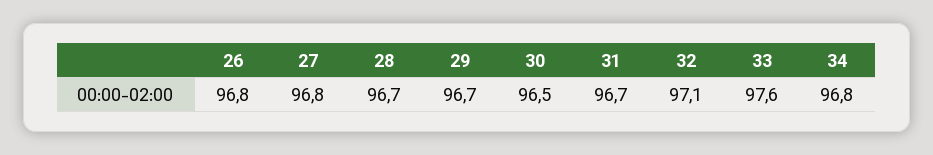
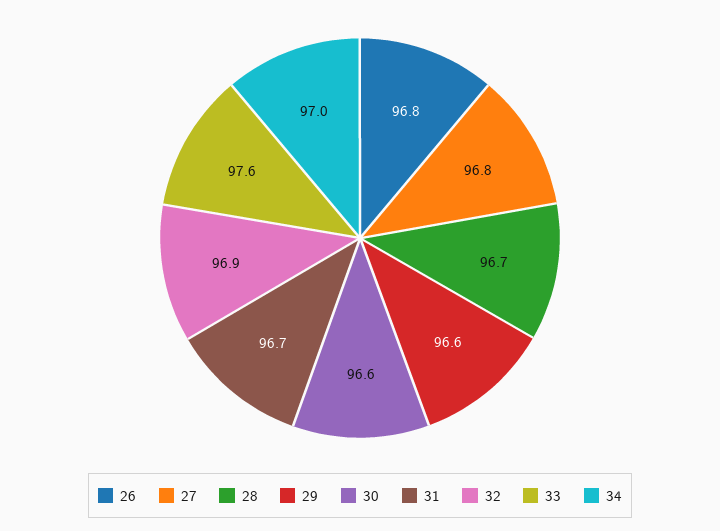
29: 96.7 -> 96.6
30: 96.5 -> 96.6
32: 97.1 -> 96.9
34: 96.8 -> 97

